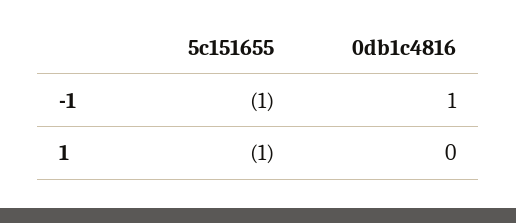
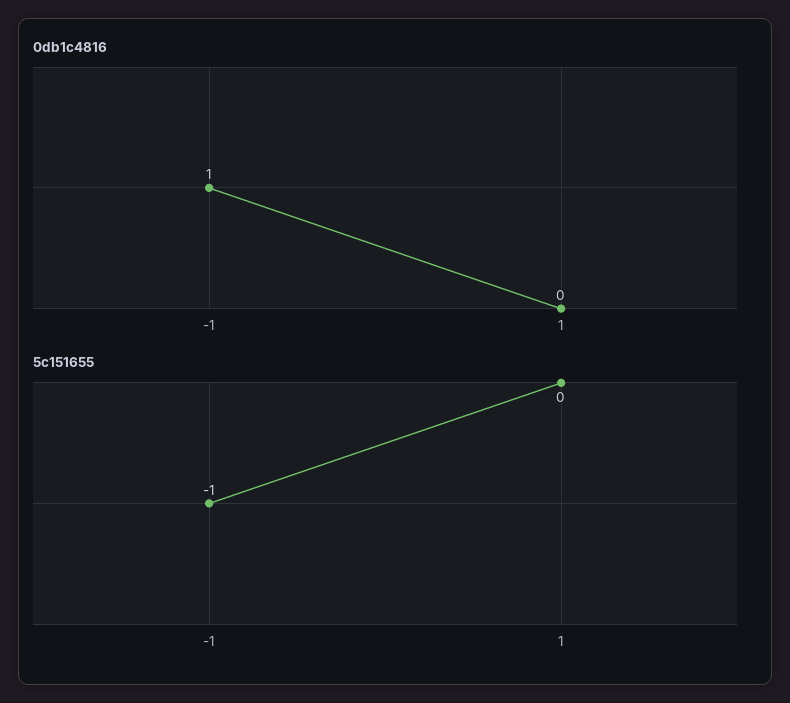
5c151655, 1: -1 -> 0

